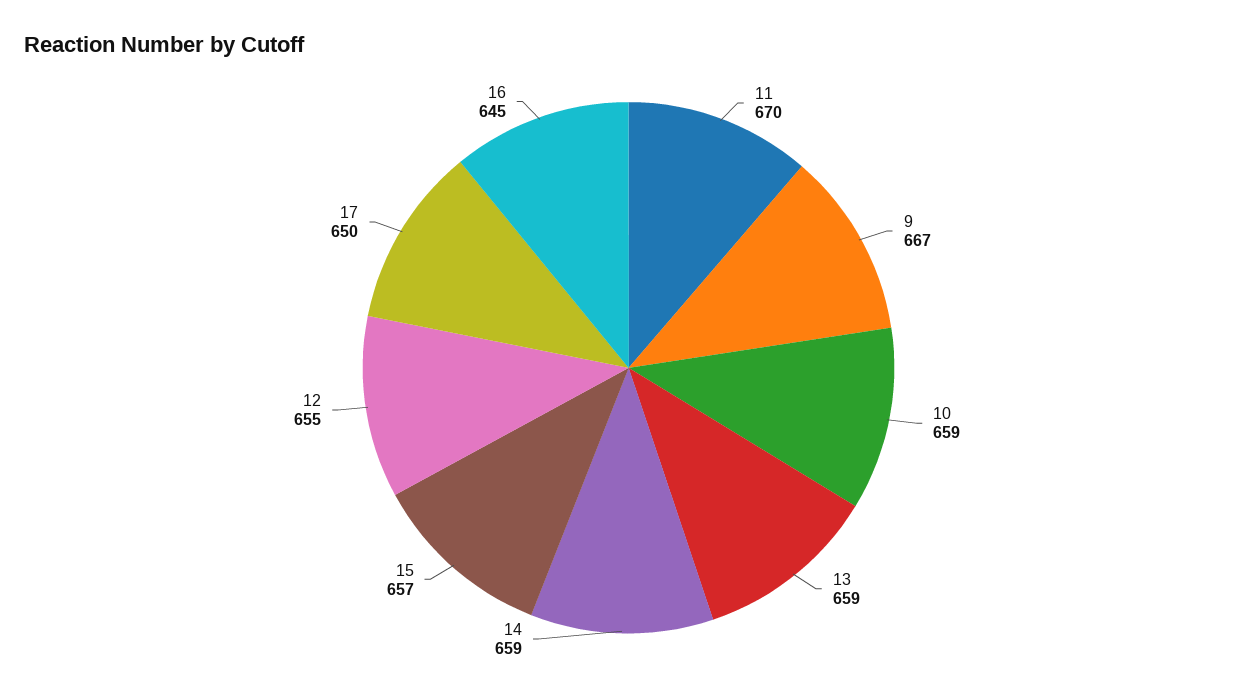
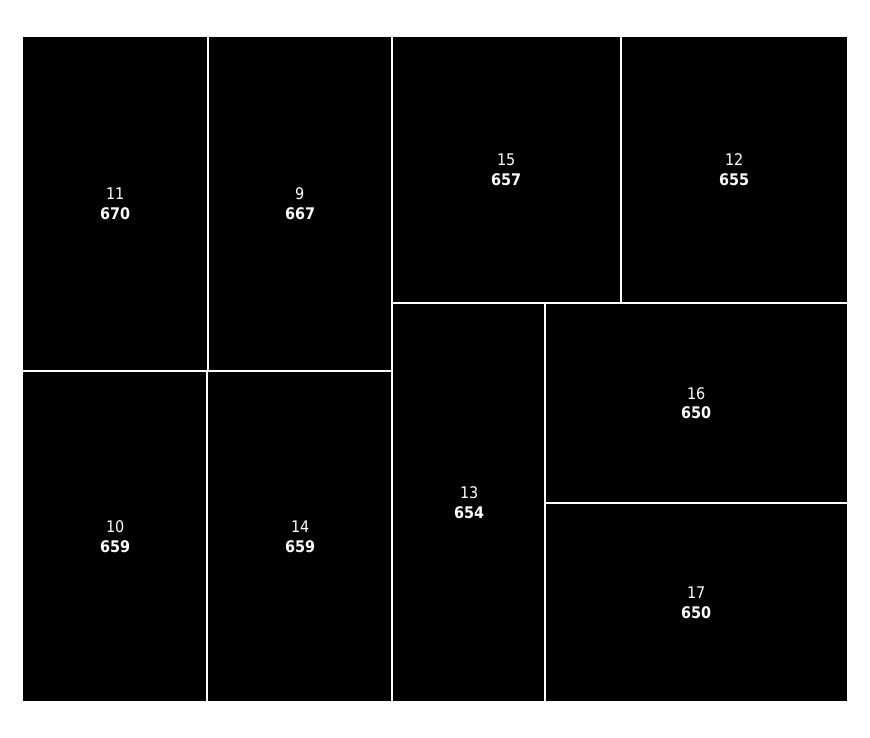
13: 659 -> 654
16: 645 -> 650

